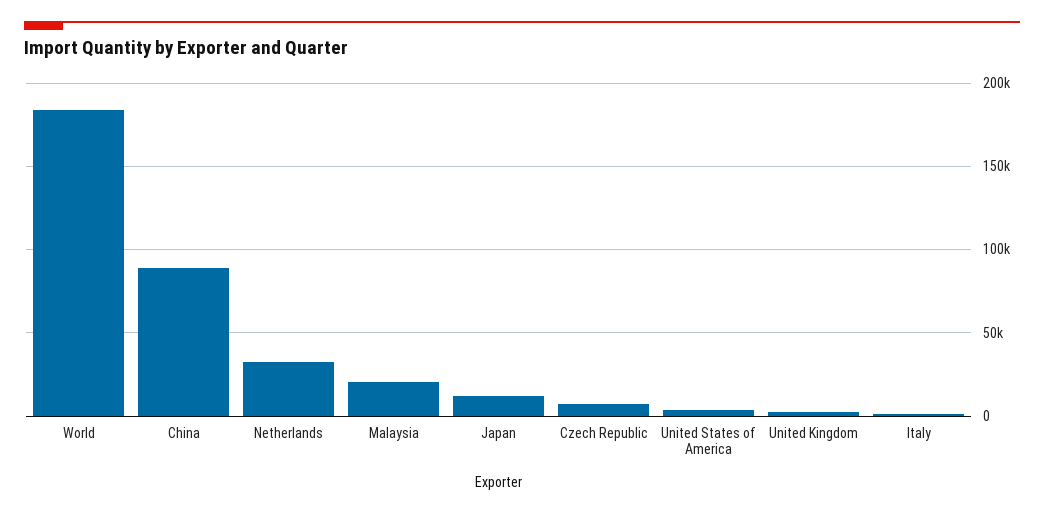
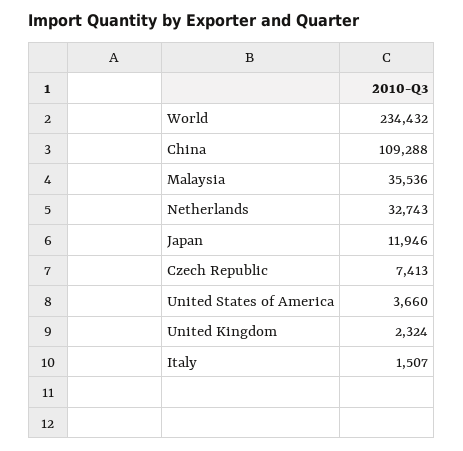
World: 185000 -> 234432
China: 90000 -> 109288
Malaysia: 20000 -> 35536

